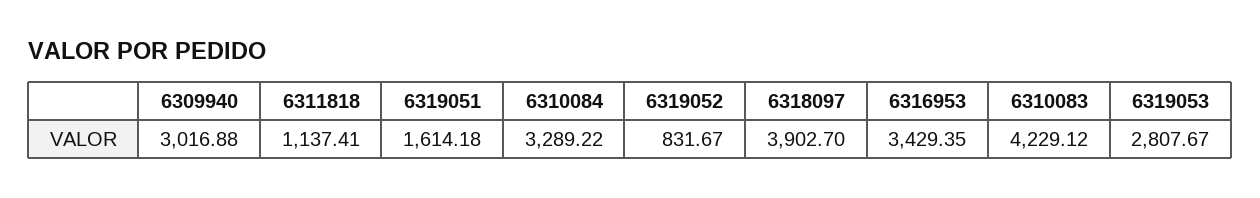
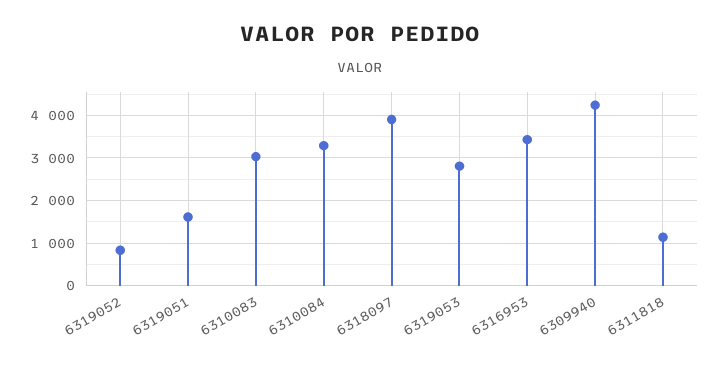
6309940: 3016.88 -> 4200
6310083: 4229.12 -> 3000

